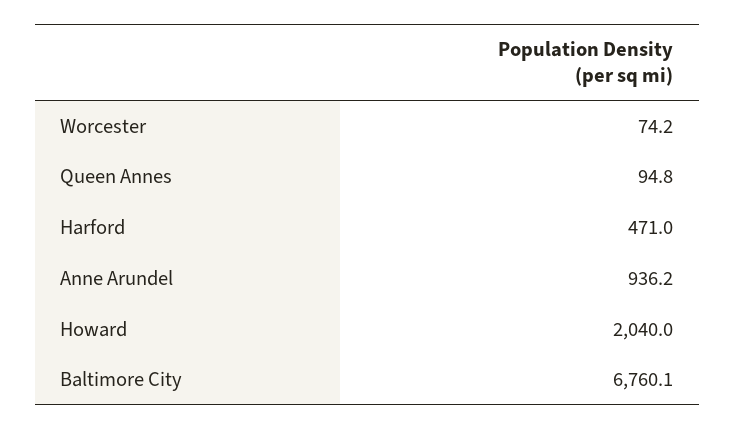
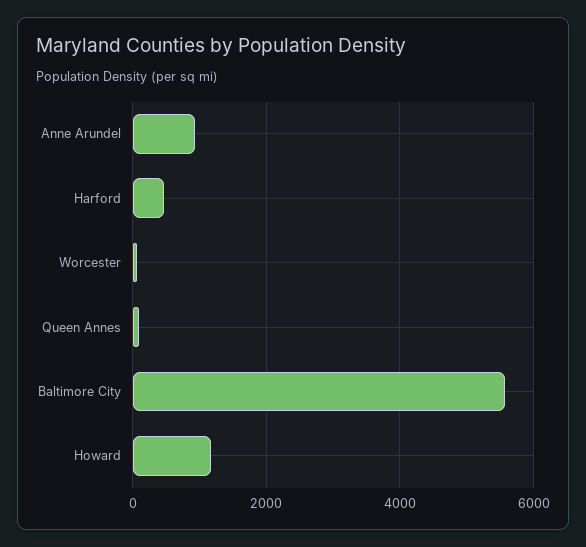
Howard: 2040 -> 1200
Baltimore City: 6760.1 -> 5600

